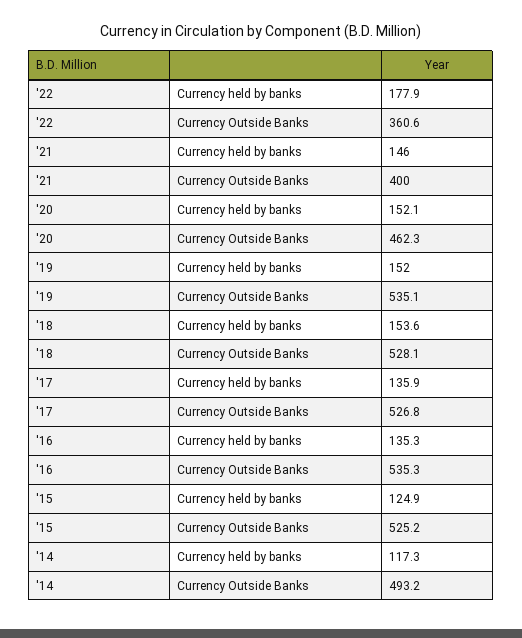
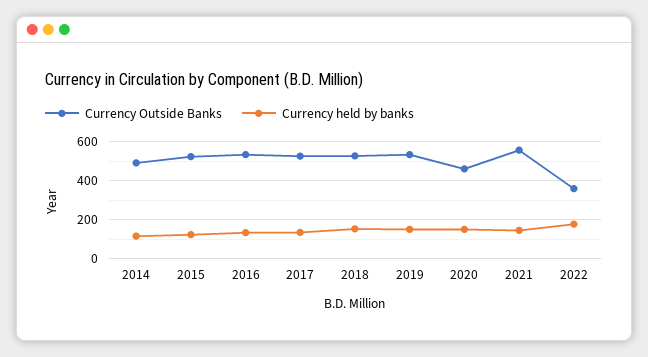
Currency Outside Banks, '21: 400 -> 550

